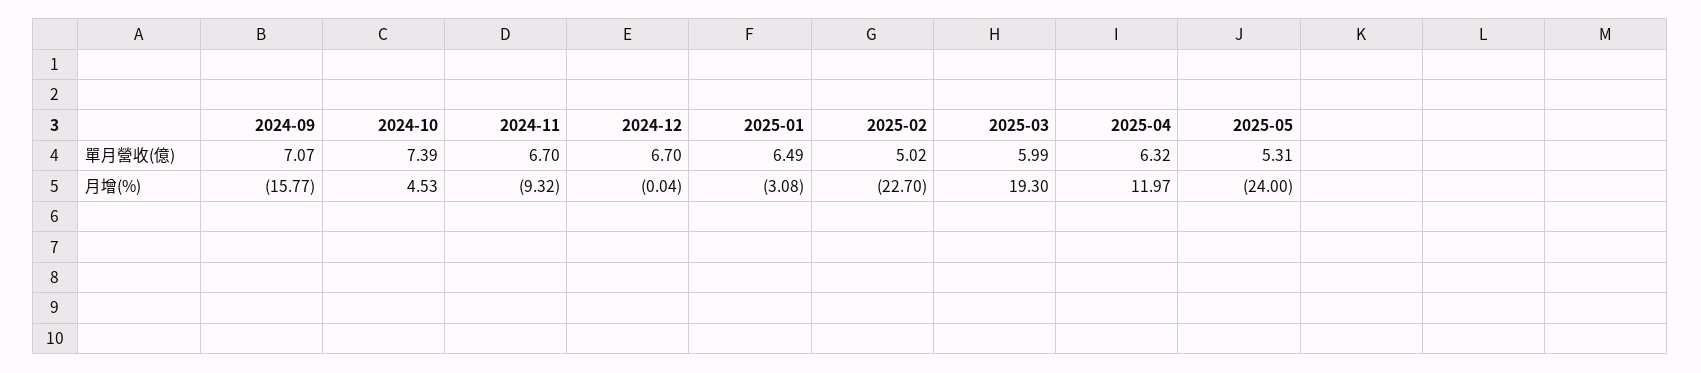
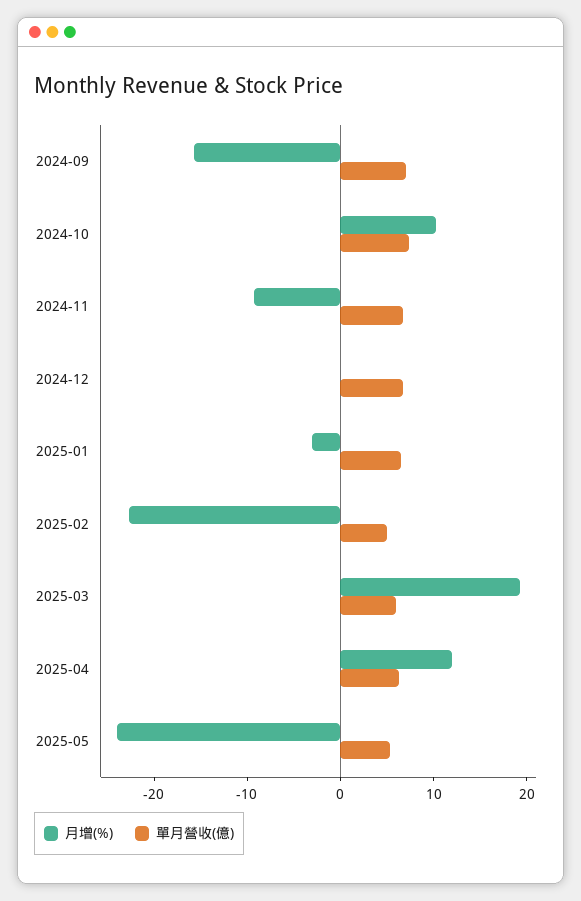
月增(%), 2024-10: 4.53 -> 10

